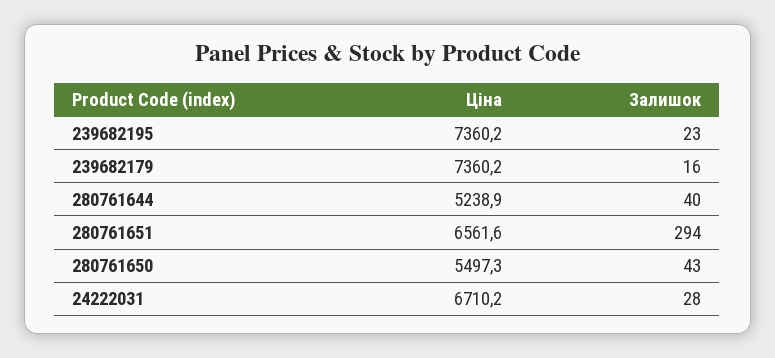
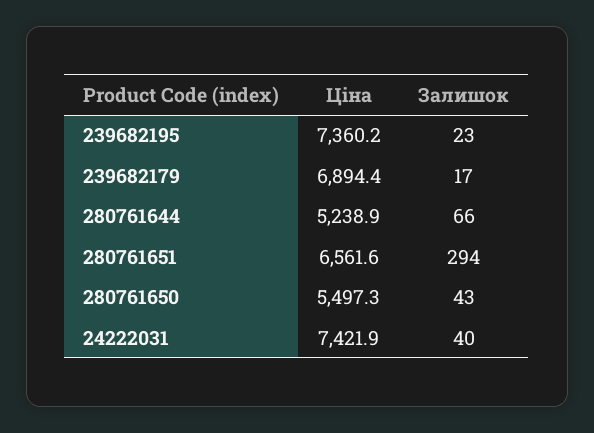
Ціна, 239682179: 7360.2 -> 6894.4
Залишок, 239682179: 16 -> 17
Залишок, 280761644: 40 -> 66
Ціна, 24222031: 6710.2 -> 7421.9
Залишок, 24222031: 28 -> 40

